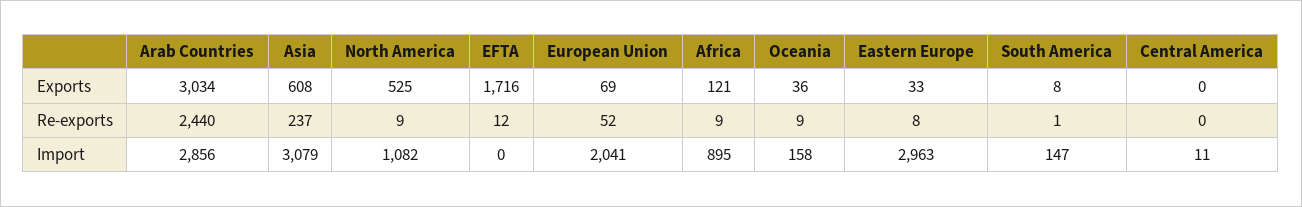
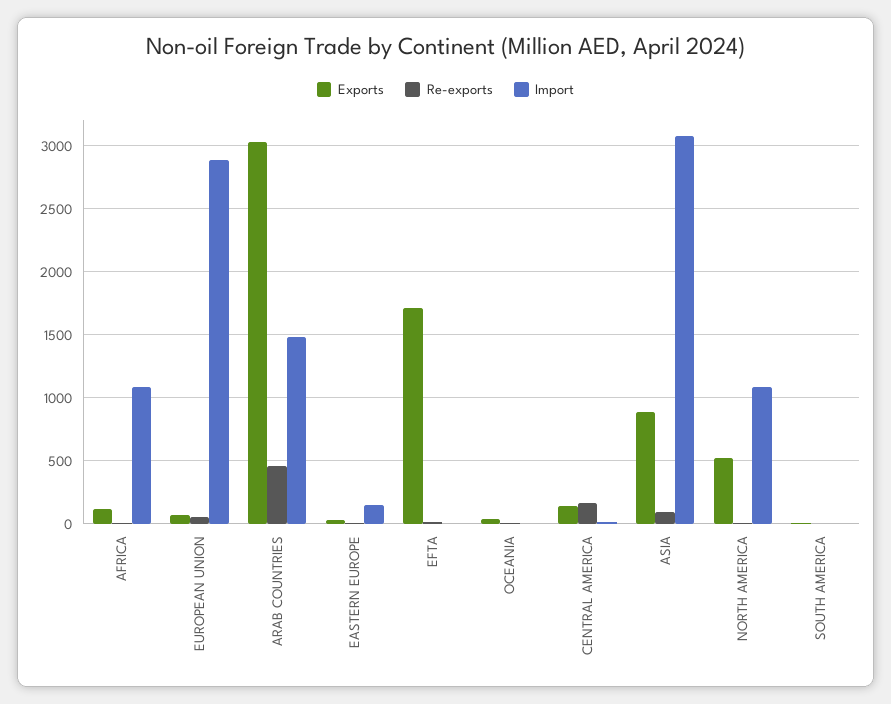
Exports, Asia: 608 -> 900
Exports, Central America: 0 -> 150
Re-exports, Arab Countries: 2440 -> 450
Re-exports, Asia: 237 -> 100
Re-exports, Central America: 0 -> 150
Import, Arab Countries: 2856 -> 1500
Import, European Union: 2041 -> 2900
Import, Africa: 895 -> 1100
Import, Oceania: 158 -> 0
Import, Eastern Europe: 2963 -> 150
Import, South America: 147 -> 0

